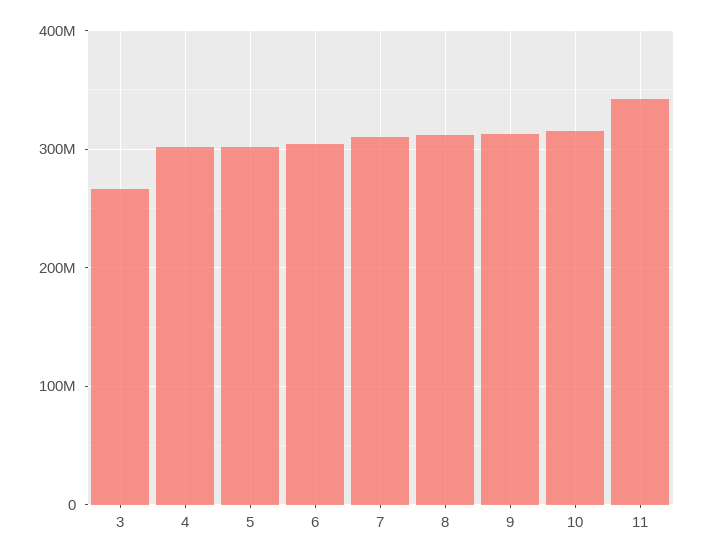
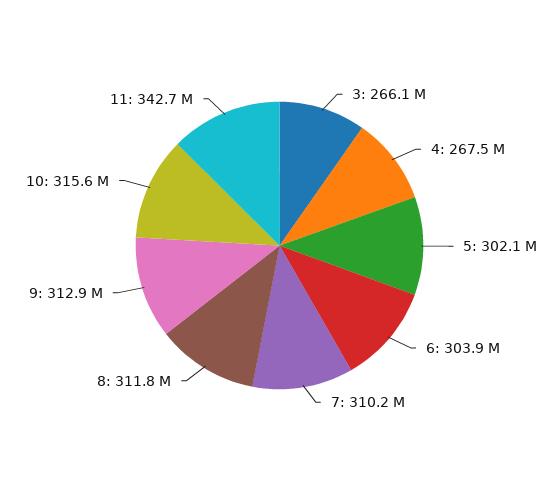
4: 300000000 -> 267500000

